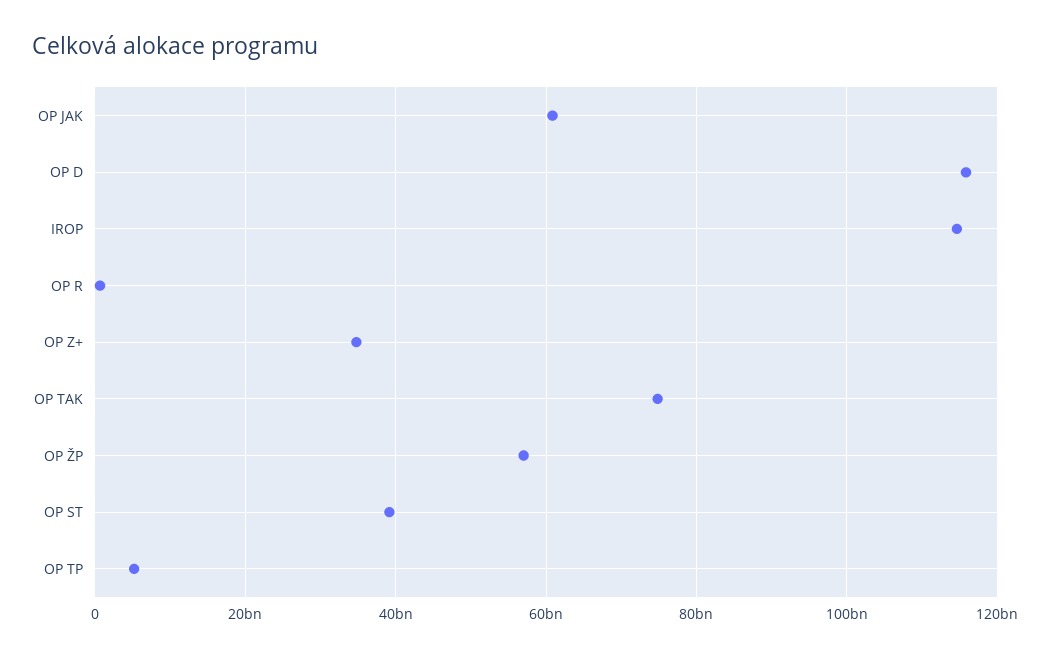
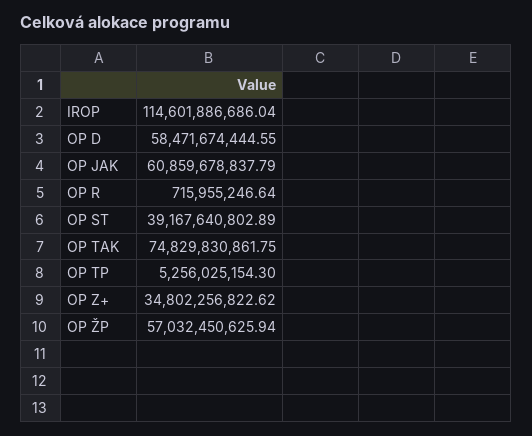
OP D: 116000000000 -> 58471674444.55

